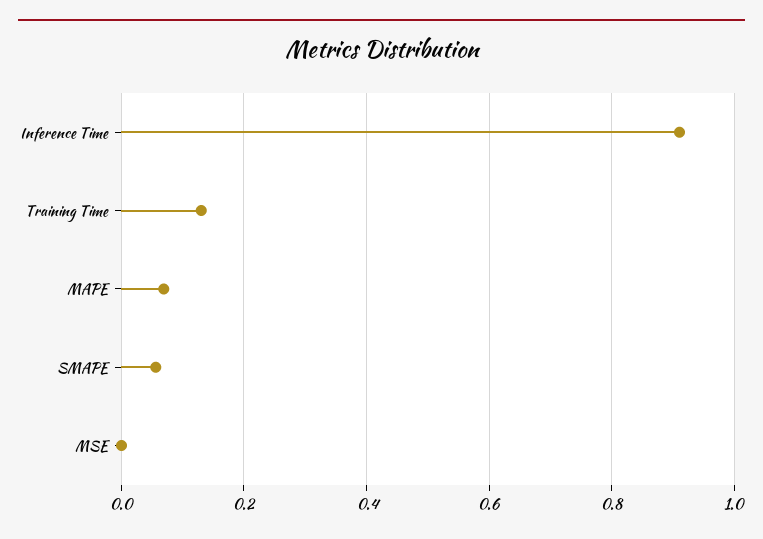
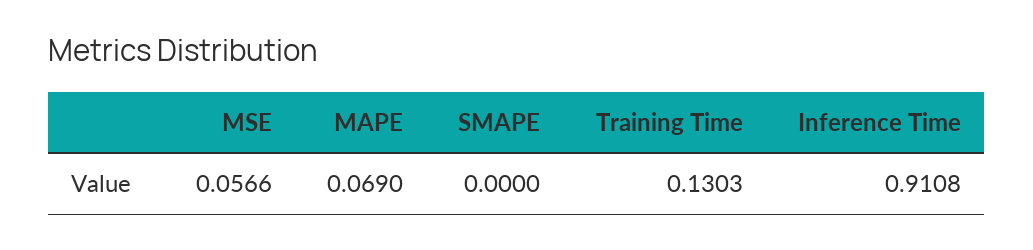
SMAPE: 0.06 -> 0
MSE: 0 -> 0.0566

